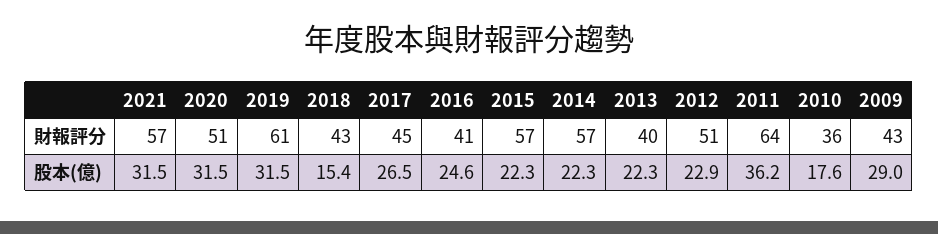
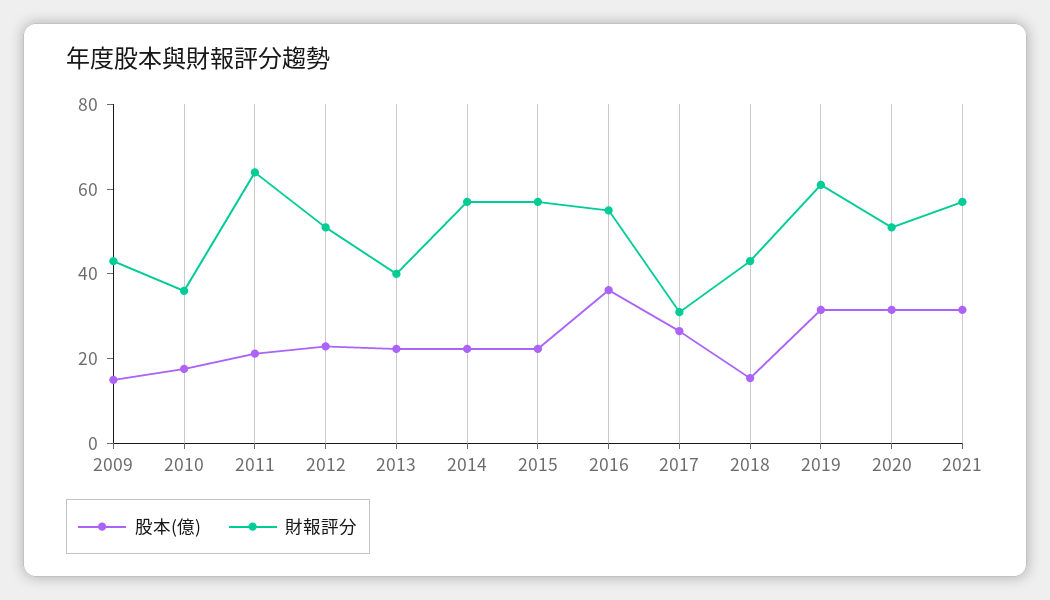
財報評分, 2017: 45 -> 30
財報評分, 2016: 41 -> 55
股本(億), 2016: 24.6 -> 35
股本(億), 2011: 36.2 -> 20
股本(億), 2009: 29 -> 15

